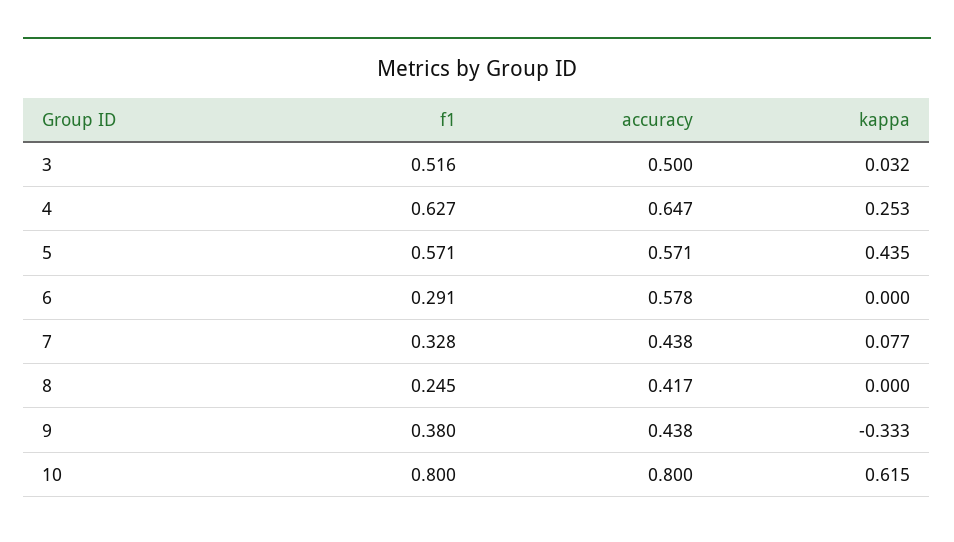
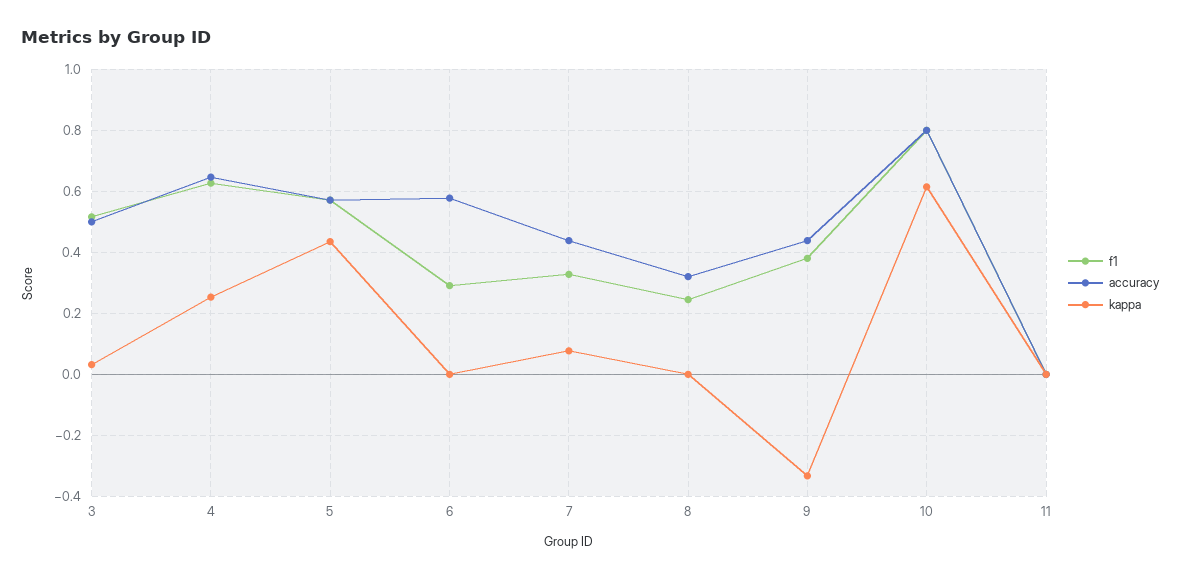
accuracy, 8: 0.417 -> 0.32
f1, 11: none -> 0
accuracy, 11: none -> 0
kappa, 11: none -> 0

